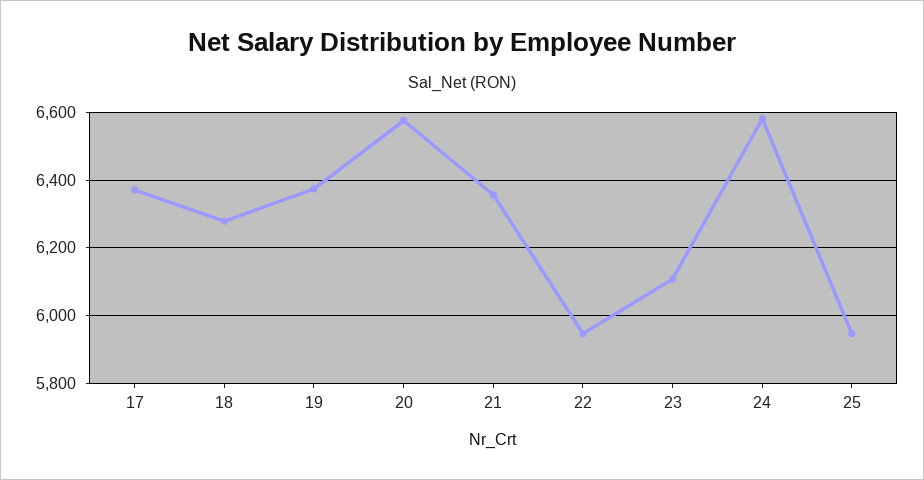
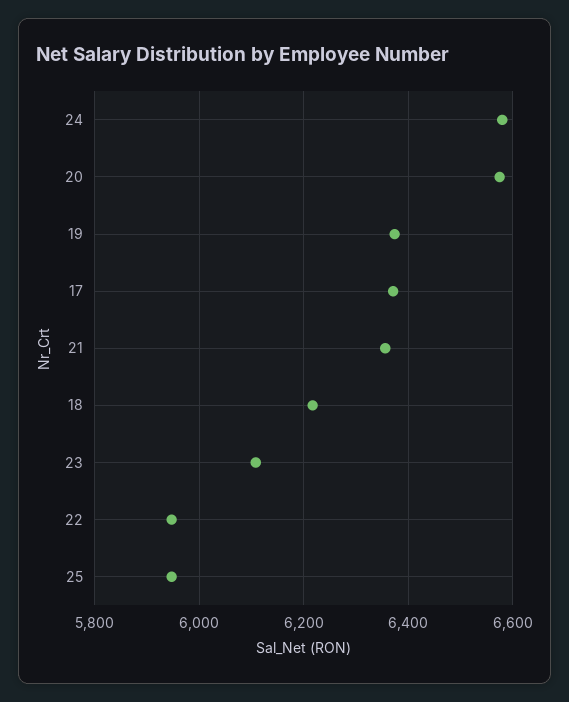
18: 6280 -> 6220

